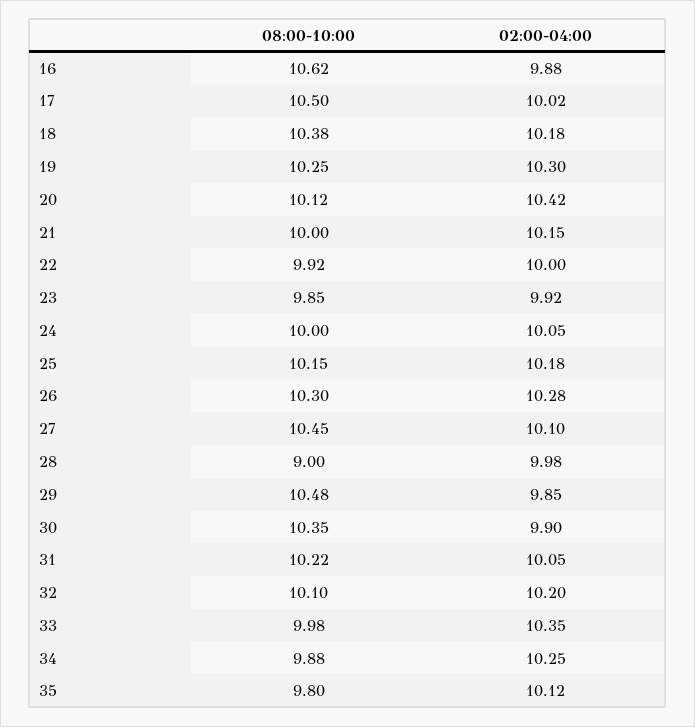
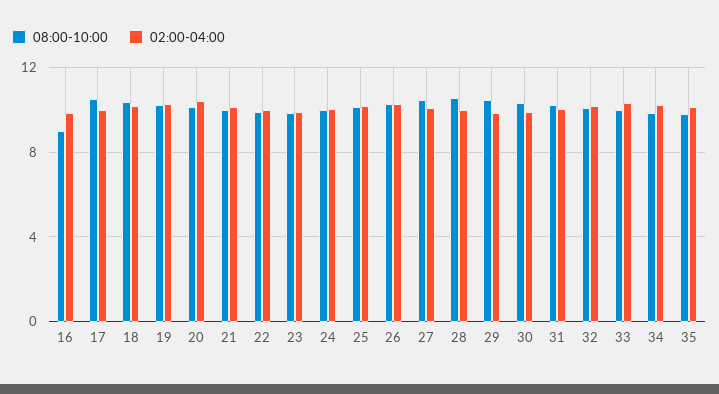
08:00-10:00, 16: 10.62 -> 9
08:00-10:00, 28: 9 -> 10.5

